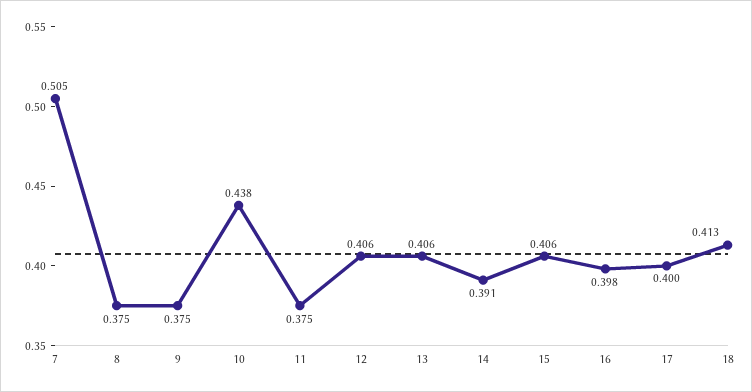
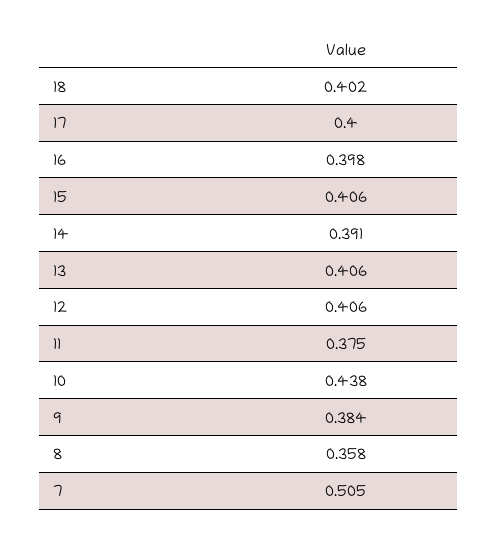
8: 0.375 -> 0.358
9: 0.375 -> 0.384
18: 0.413 -> 0.402

